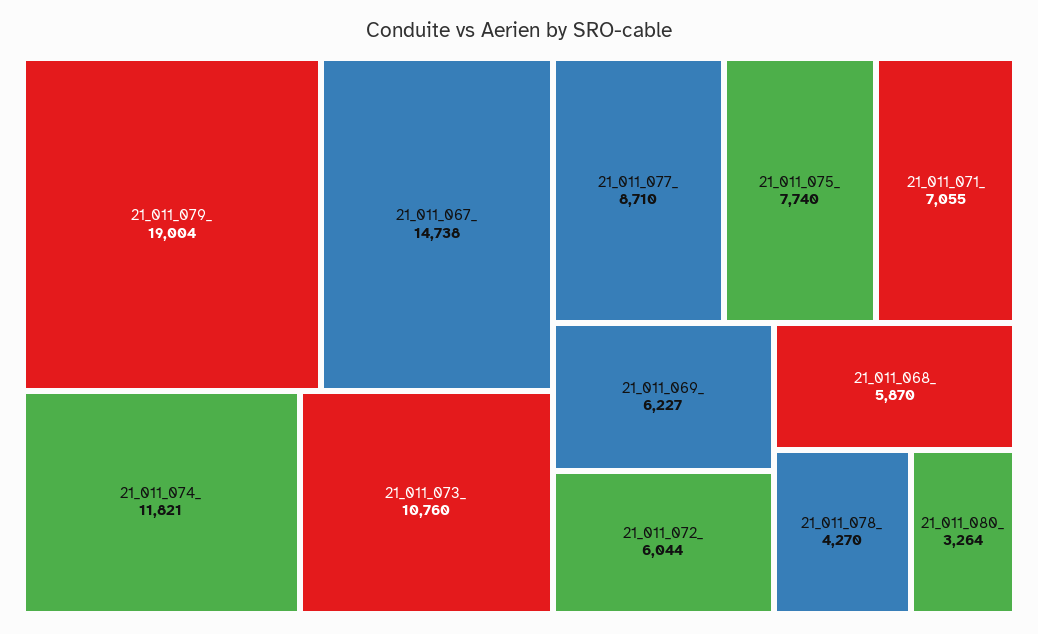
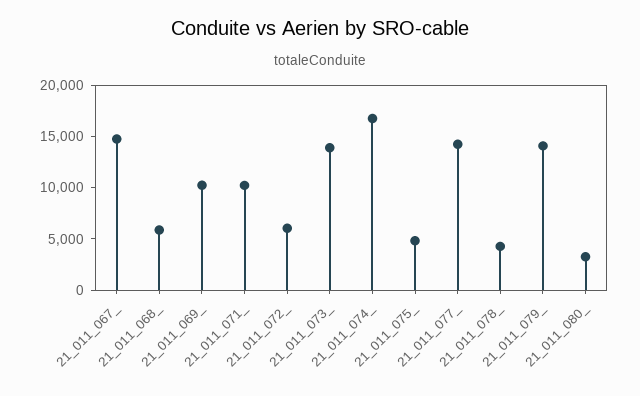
21_011_079_: 19004 -> 14000
21_011_074_: 11821 -> 17000
21_011_073_: 10760 -> 14000
21_011_077_: 8710 -> 14000
21_011_075_: 7740 -> 5000
21_011_071_: 7055 -> 10000
21_011_069_: 6227 -> 10000

